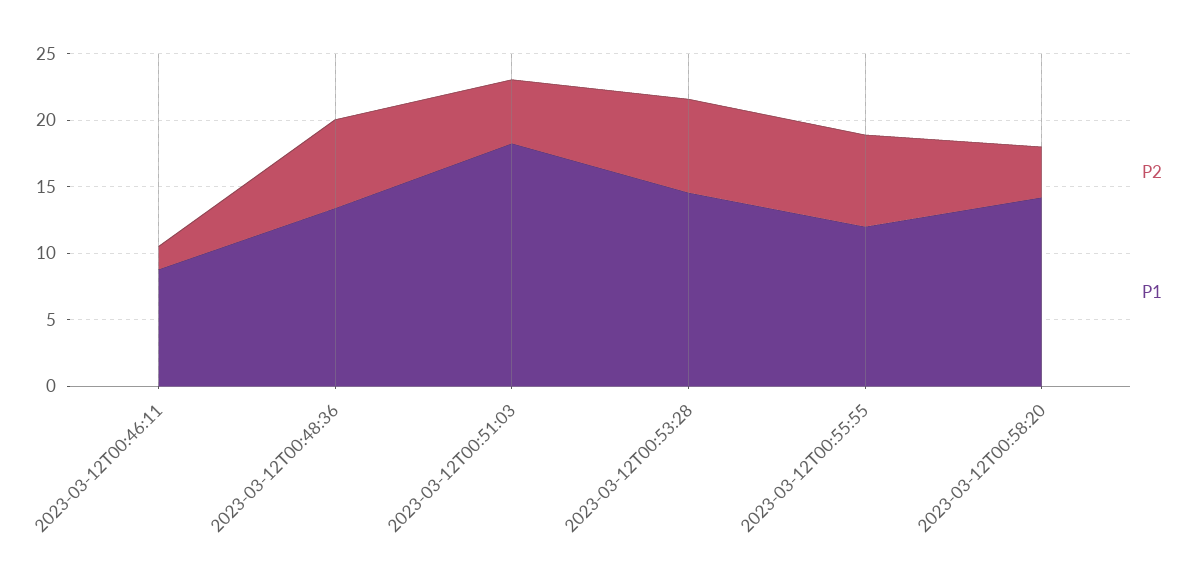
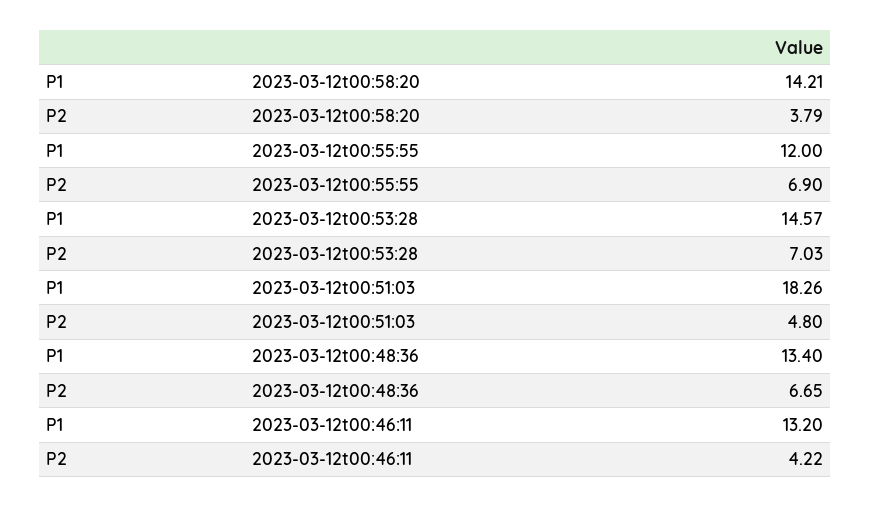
P2, 2023-03-12T00:46:11: 2 -> 4.22
P1, 2023-03-12T00:46:11: 9 -> 13.2

